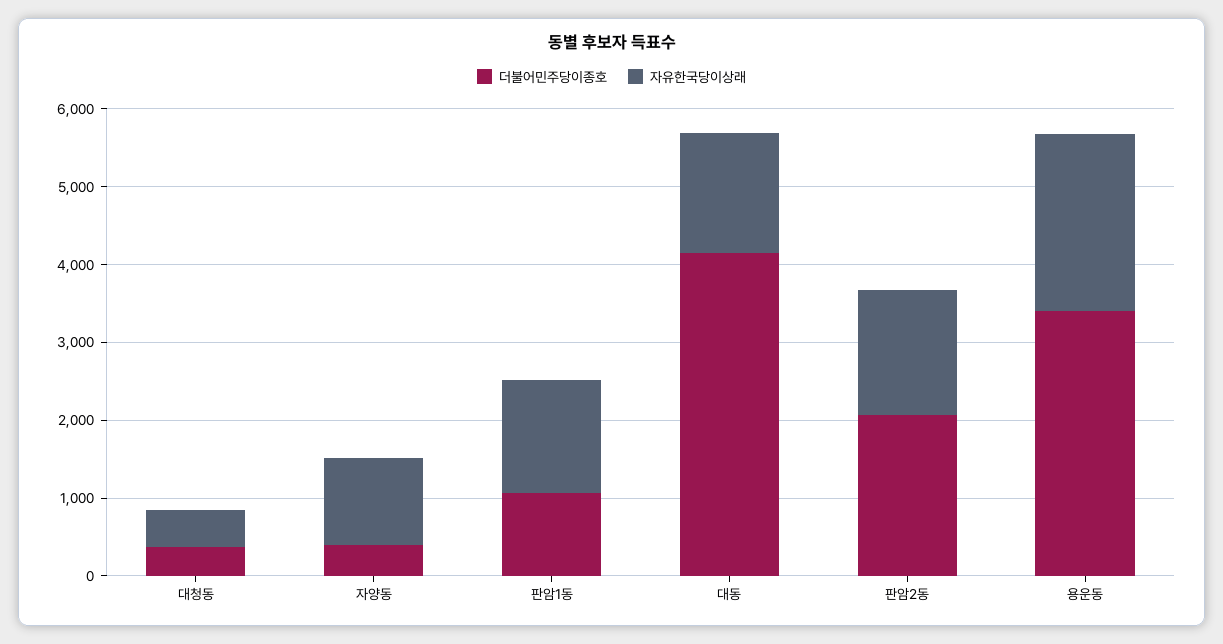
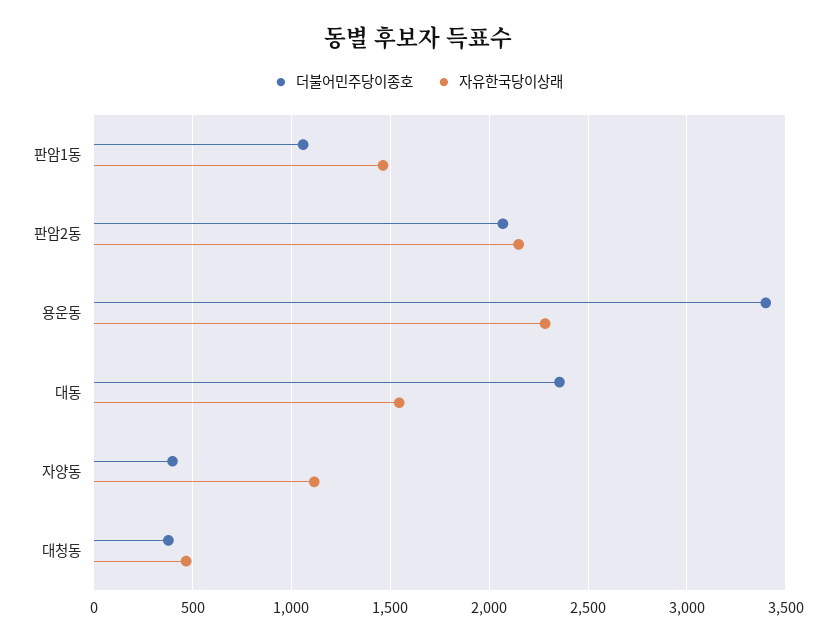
더불어민주당이종호, 대동: 4200 -> 2350
자유한국당이상래, 판암2동: 1600 -> 2150

